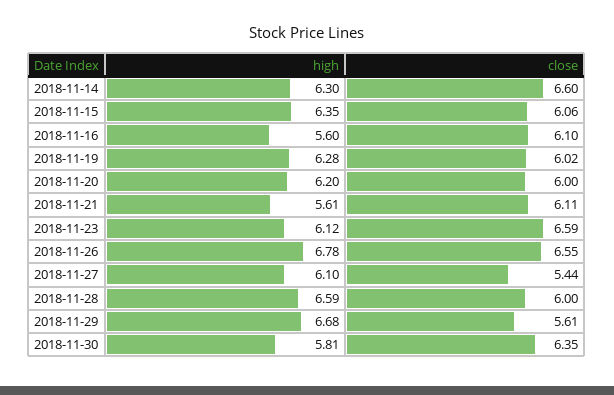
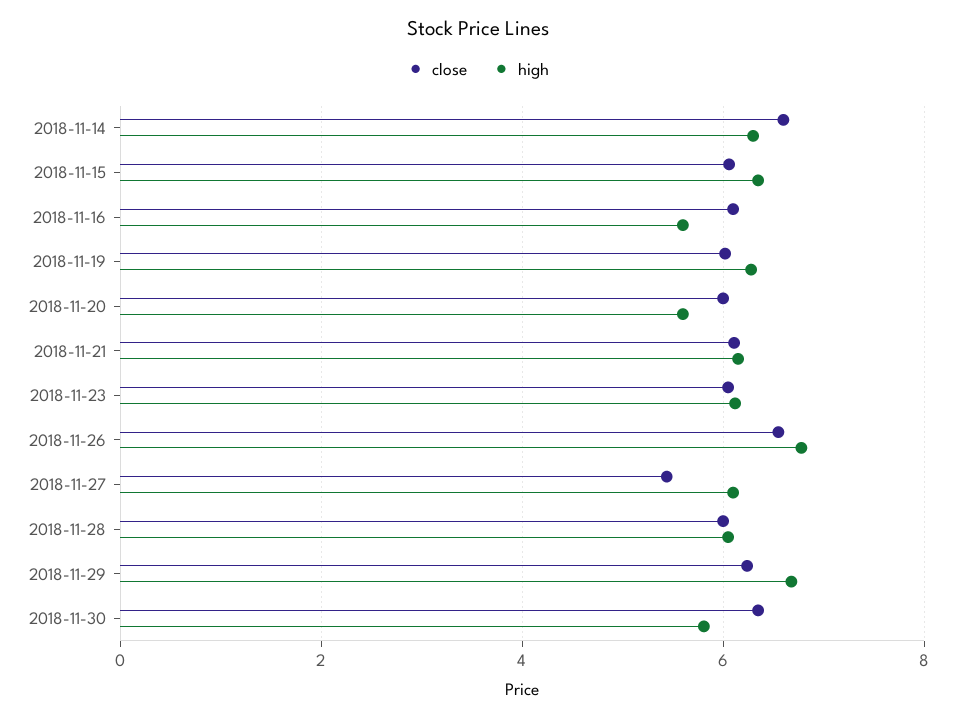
high, 2018-11-20: 6.2 -> 5.6
high, 2018-11-21: 5.61 -> 6.2
close, 2018-11-23: 6.59 -> 6
high, 2018-11-28: 6.59 -> 6
close, 2018-11-29: 5.61 -> 6.2

